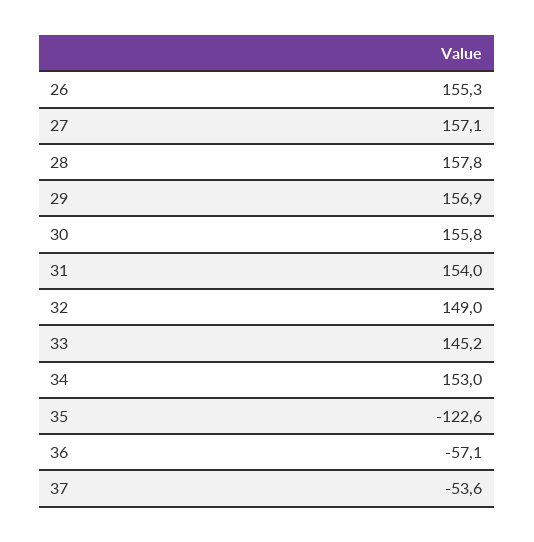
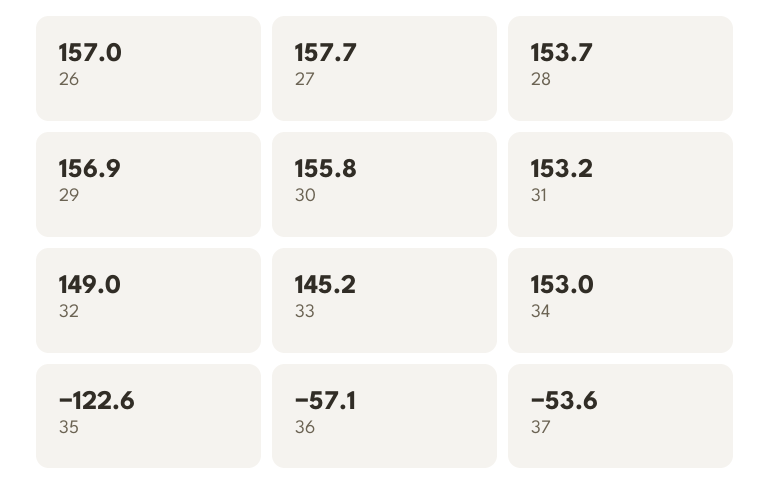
26: 155.3 -> 157
27: 157.1 -> 157.7
28: 157.8 -> 153.7
31: 154 -> 153.2

